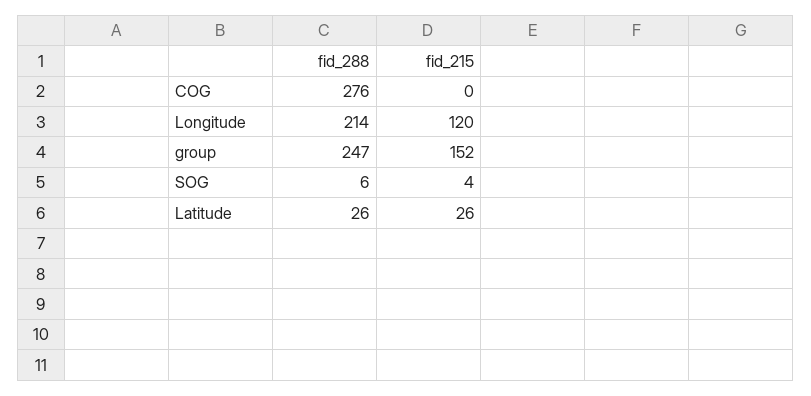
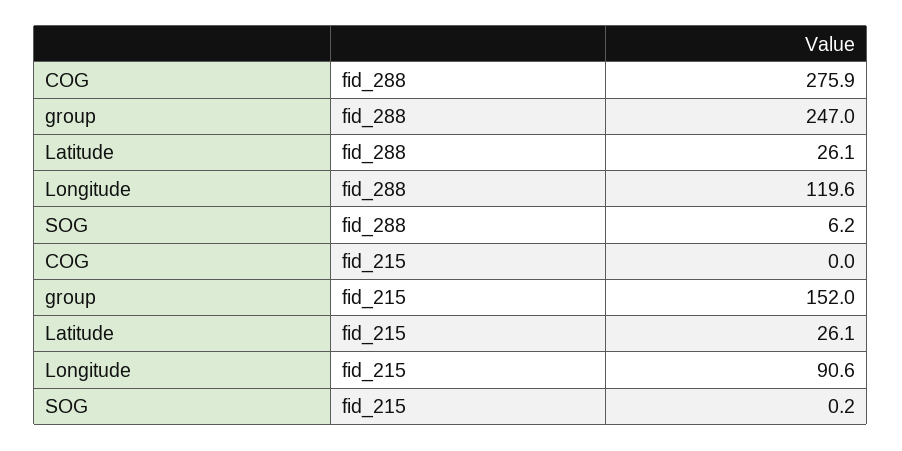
fid_288, Longitude: 214 -> 119.6
fid_215, Longitude: 120 -> 90.6
fid_215, SOG: 4 -> 0.2

